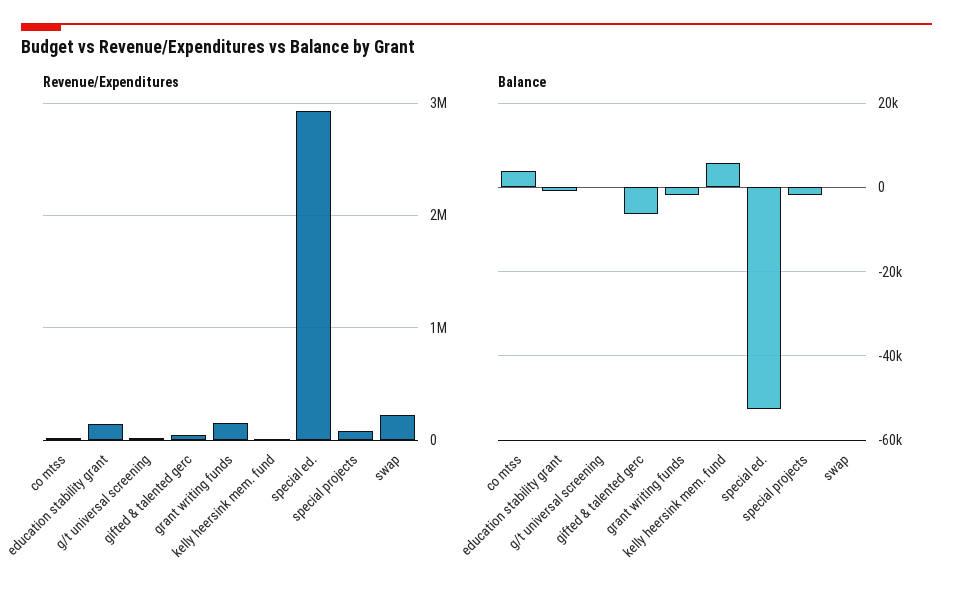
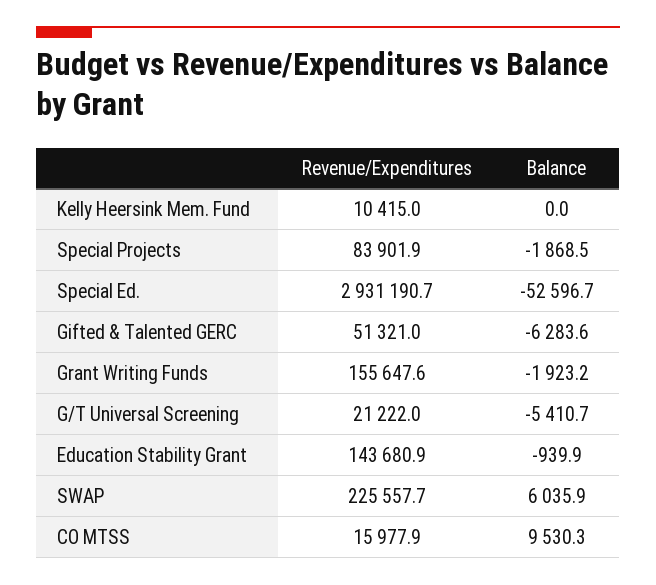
Balance, co mtss: 4000 -> 9530.3
Balance, g/t universal screening: 0 -> -5410.7
Balance, kelly heersink mem. fund: 6000 -> 0
Balance, swap: 0 -> 6035.9

